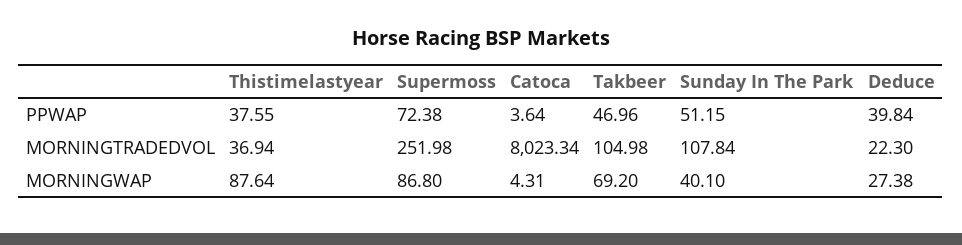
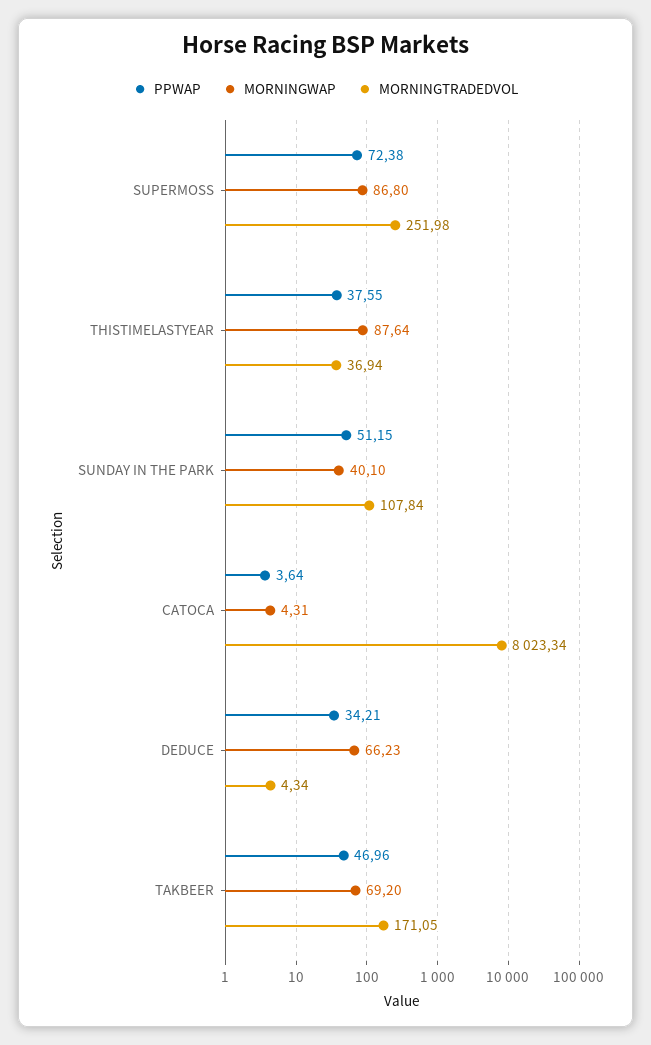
PPWAP, Deduce: 39.84 -> 34.21
MORNINGTRADEDVOL, Takbeer: 104.98 -> 171.05
MORNINGTRADEDVOL, Deduce: 22.3 -> 4.34
MORNINGWAP, Deduce: 27.38 -> 66.23

